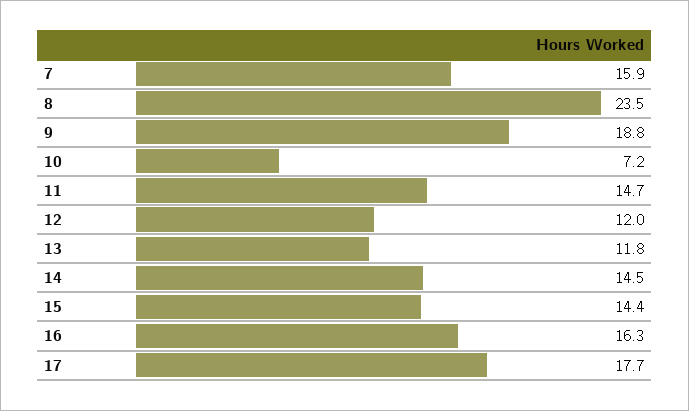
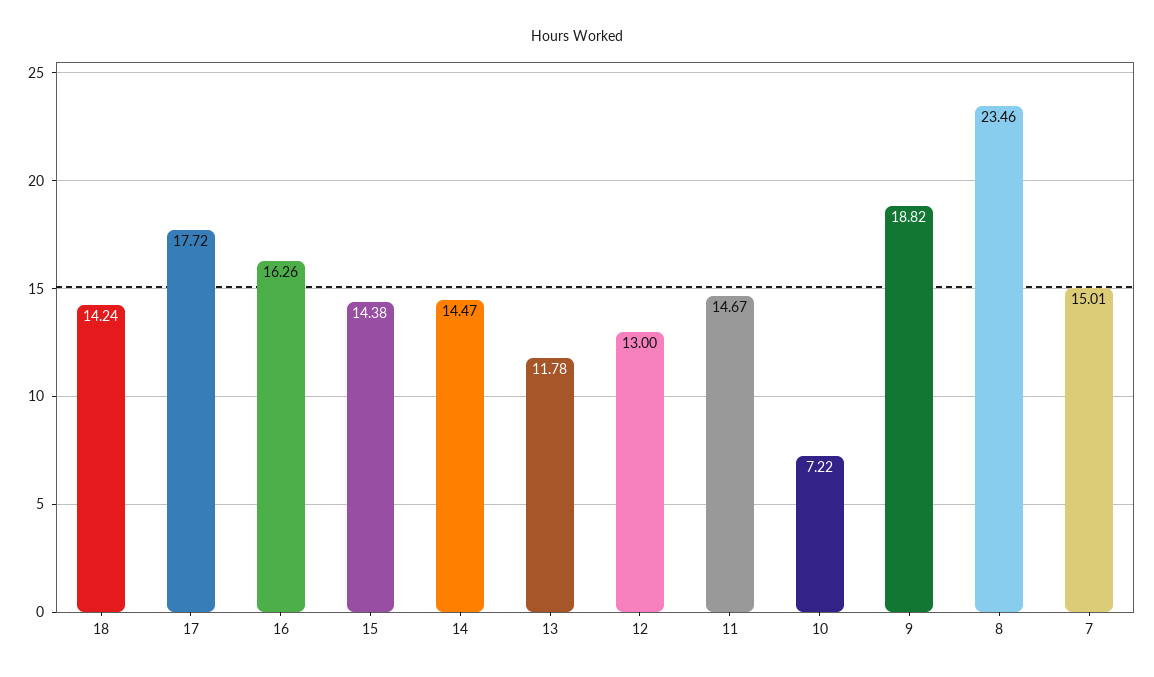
7: 15.9 -> 15.01
12: 12 -> 13
18: none -> 14.24

